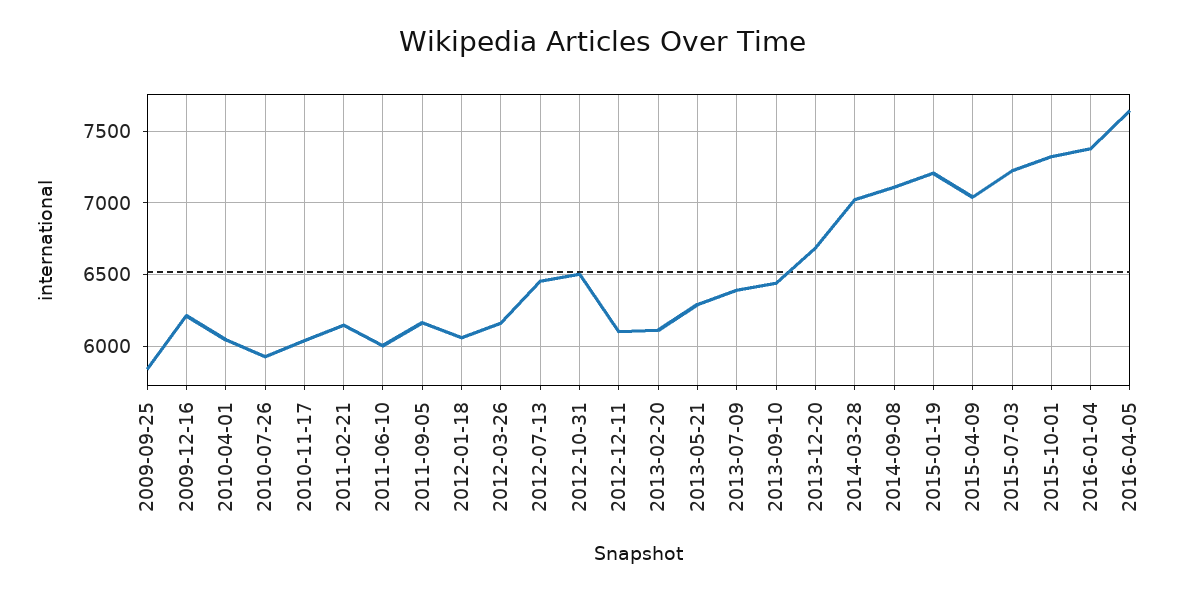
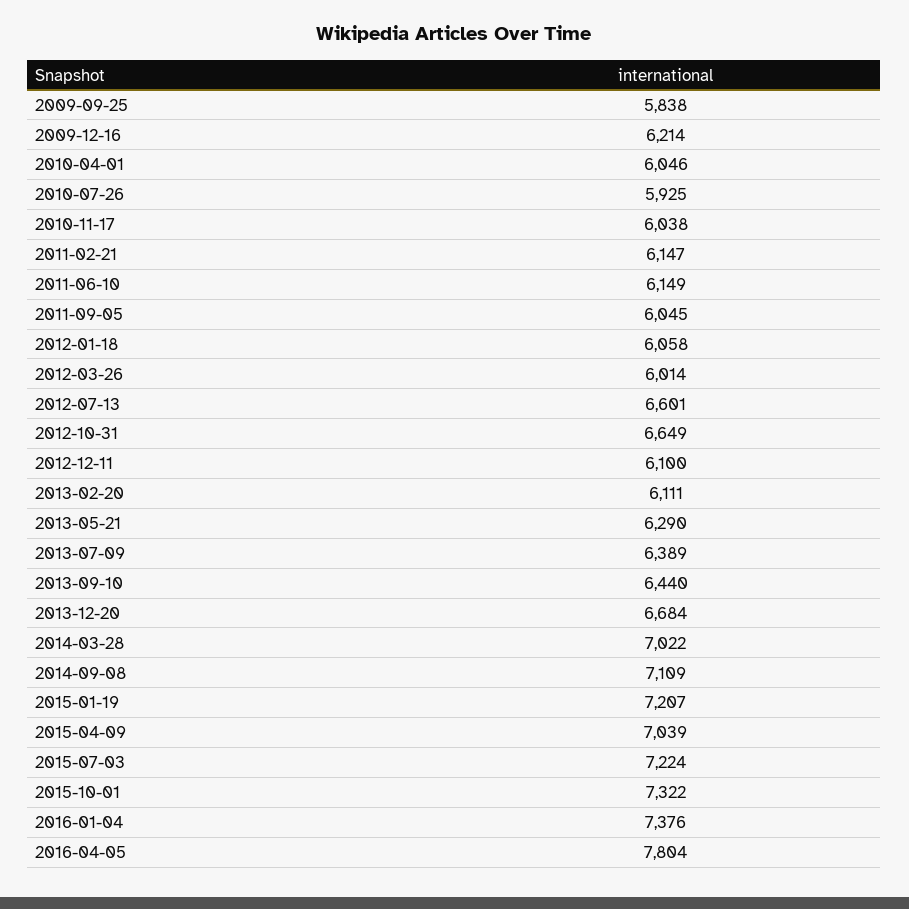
2011-06-10: 6000 -> 6149
2011-09-05: 6150 -> 6045
2012-03-26: 6150 -> 6014
2012-07-13: 6450 -> 6601
2012-10-31: 6500 -> 6649
2016-04-05: 7650 -> 7804

